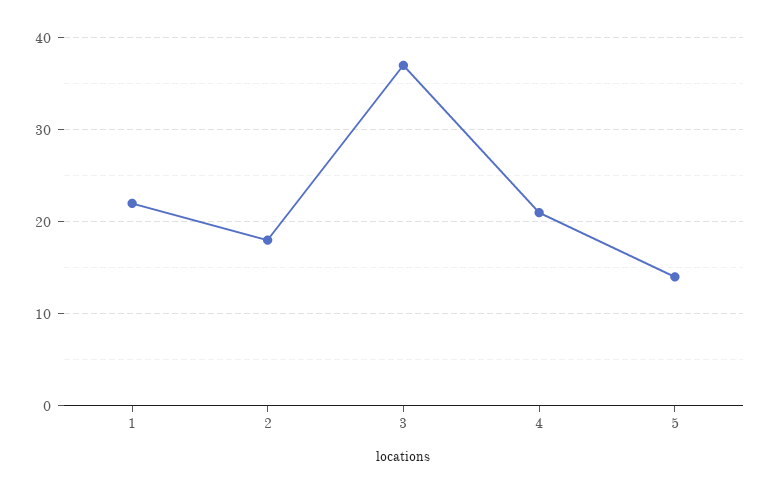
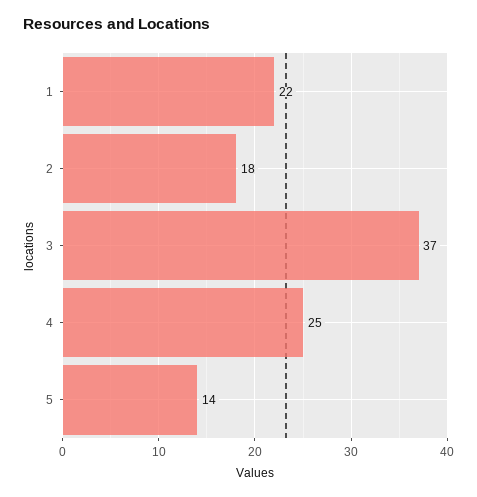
4: 21 -> 25

